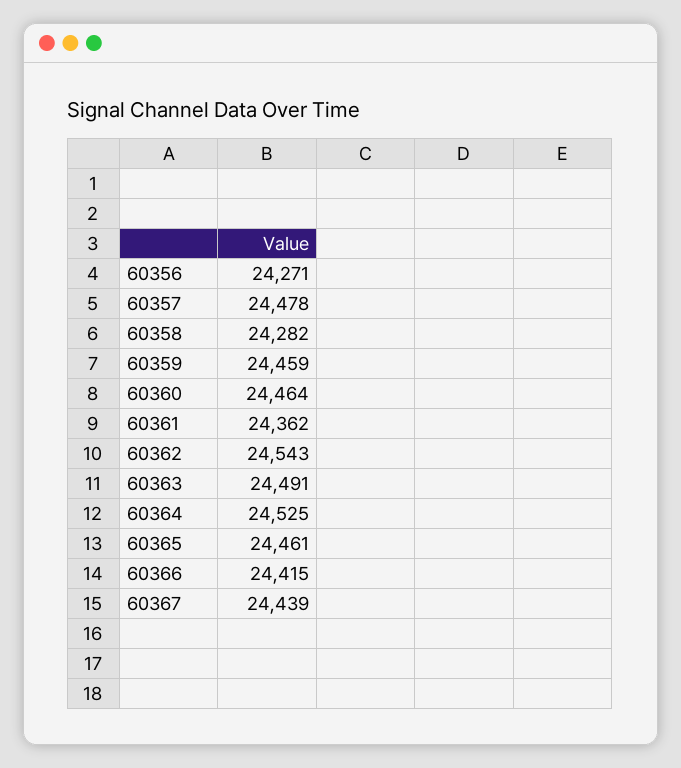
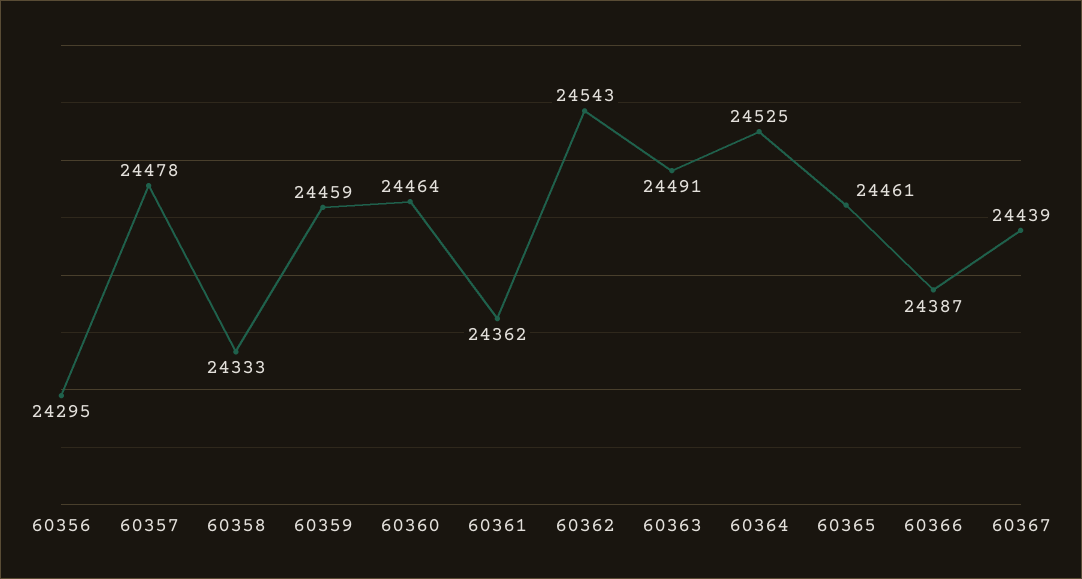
60356: 24271 -> 24295
60358: 24282 -> 24333
60366: 24415 -> 24387

